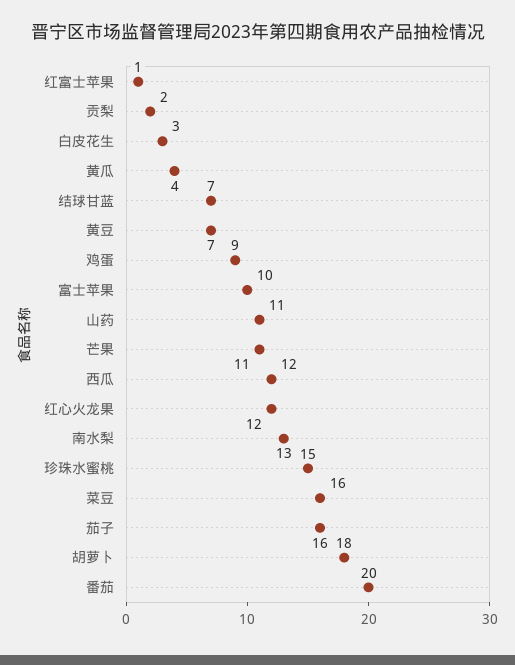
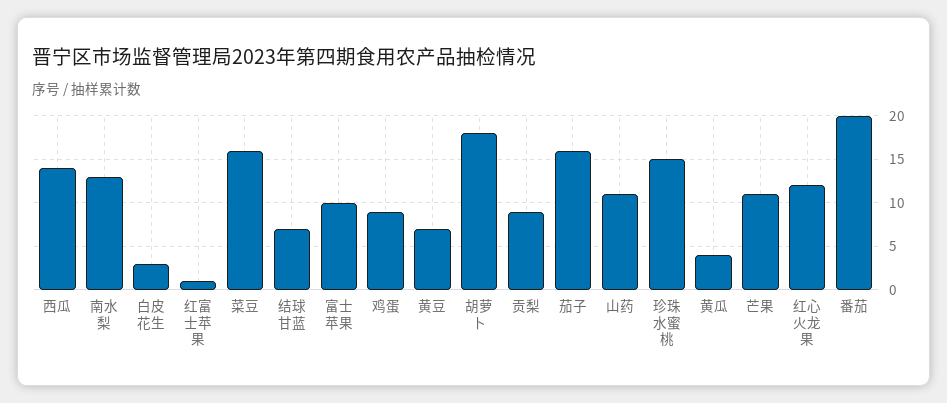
贡梨: 2 -> 9
西瓜: 12 -> 14

